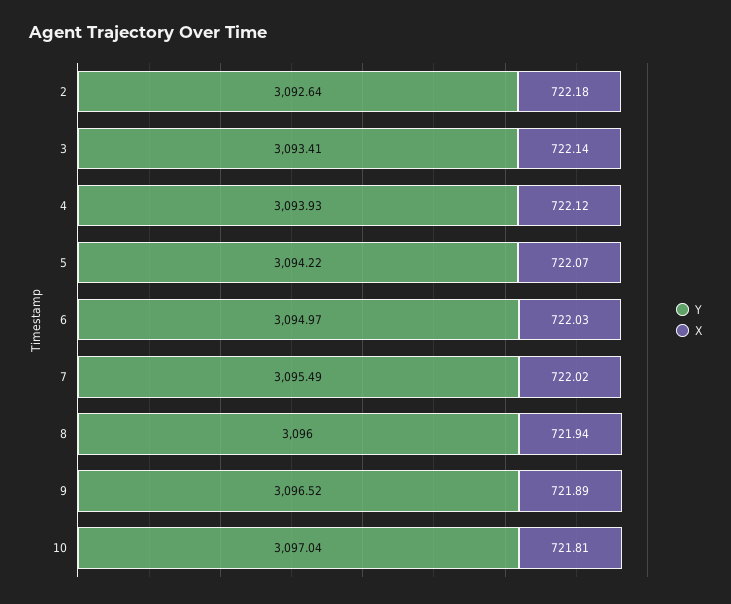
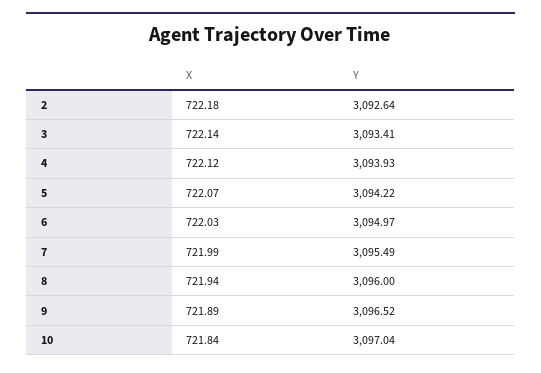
X, 7: 722.02 -> 721.99
X, 10: 721.81 -> 721.84

